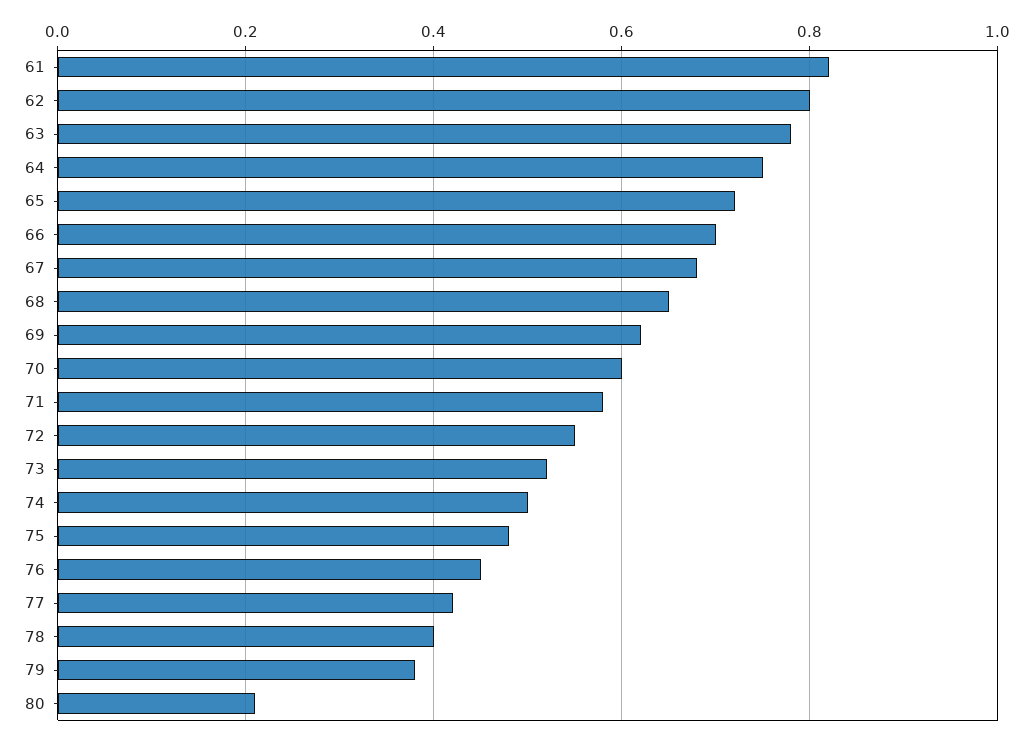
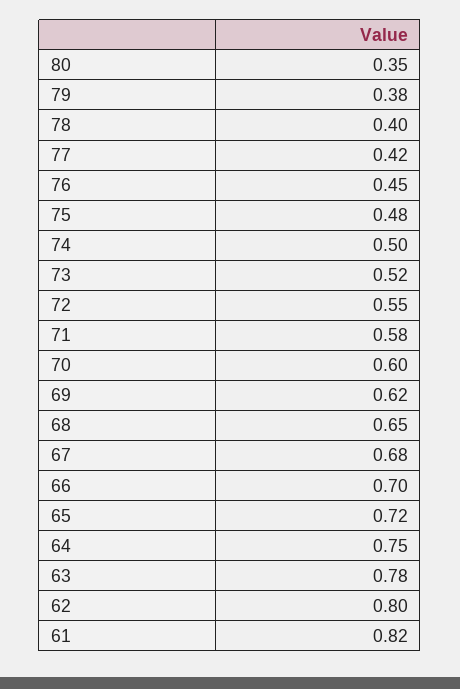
80: 0.2 -> 0.35

